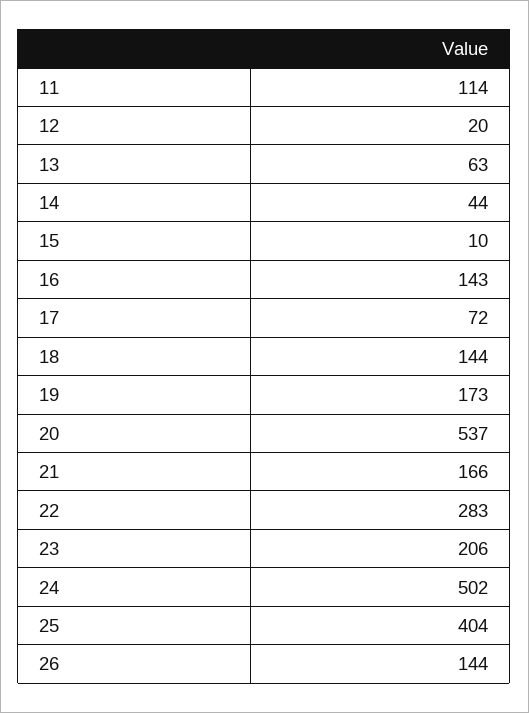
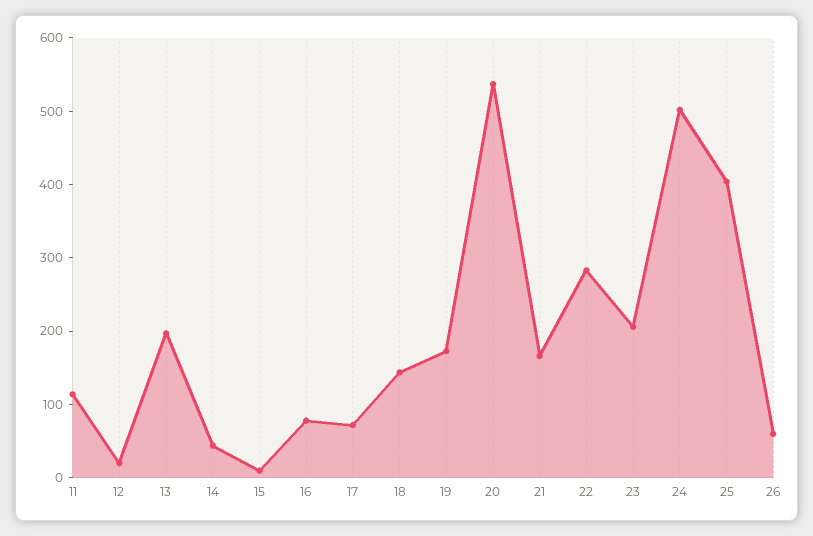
13: 63 -> 200
16: 143 -> 80
26: 144 -> 60

